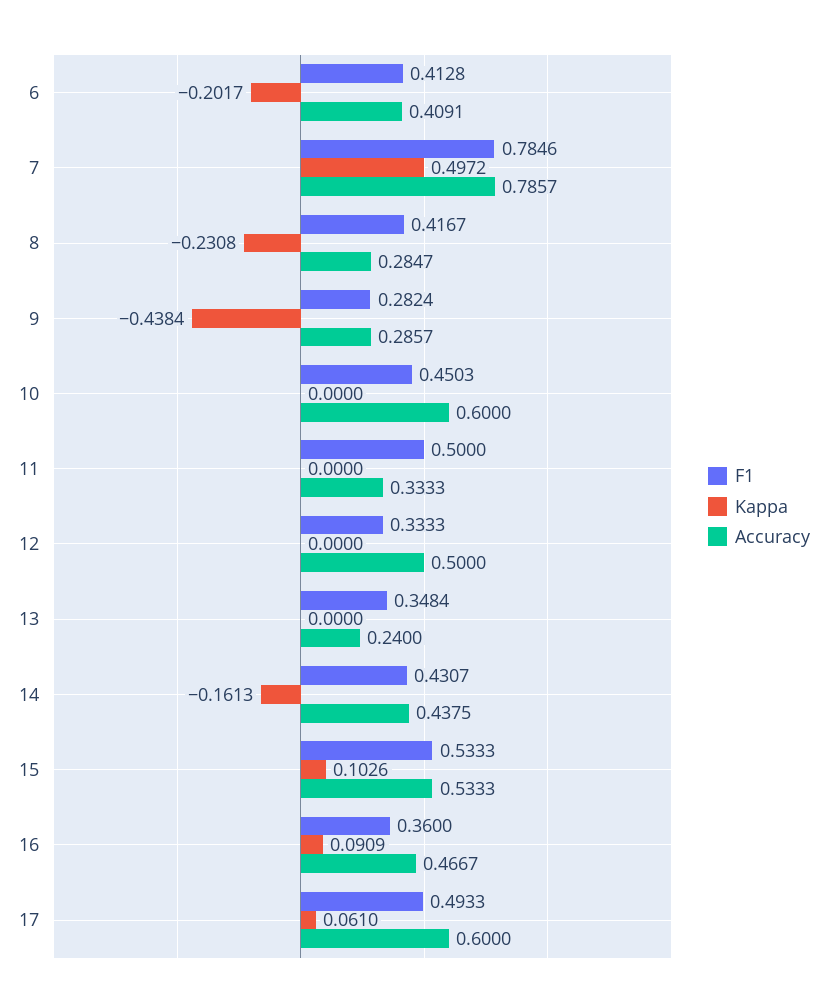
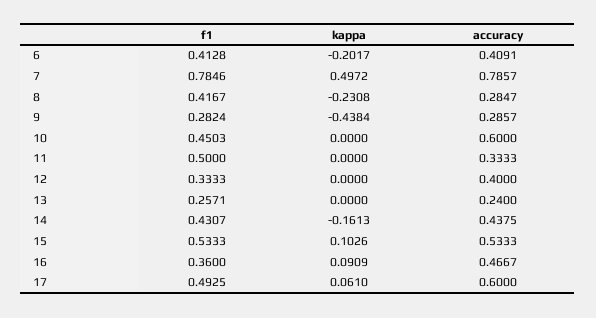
Accuracy, 12: 0.5 -> 0.4
F1, 13: 0.3484 -> 0.2571
F1, 17: 0.4933 -> 0.4925

